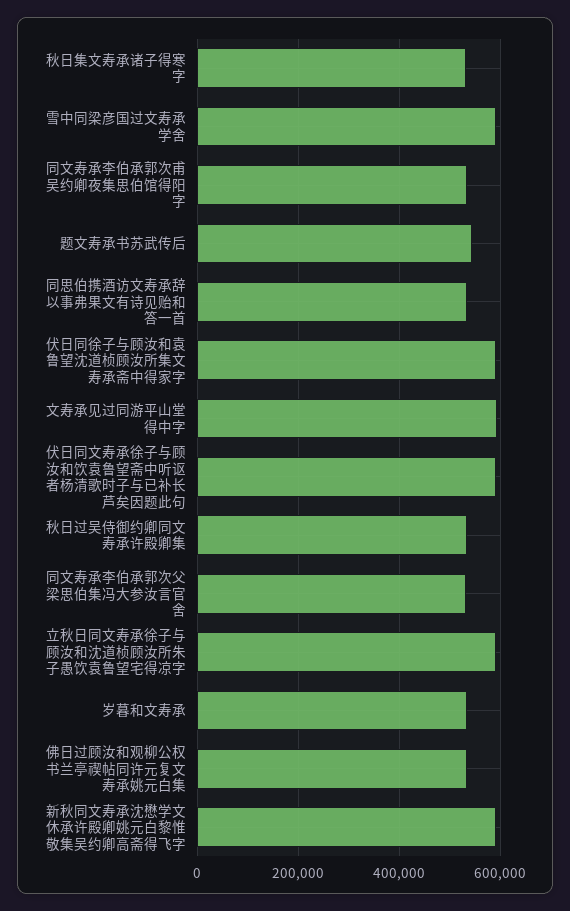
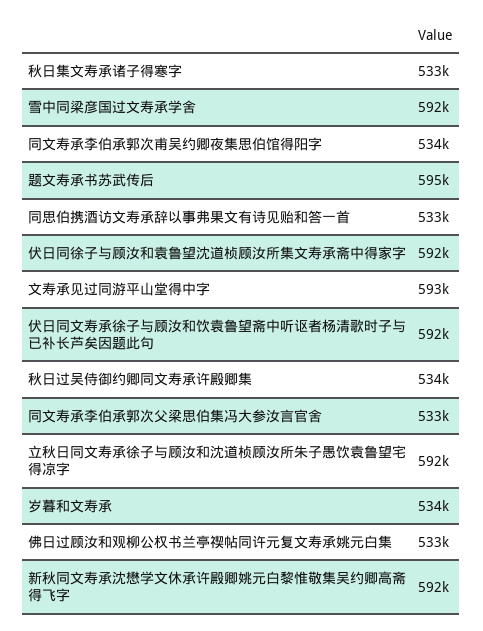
题文寿承书苏武传后: 540000 -> 595000

